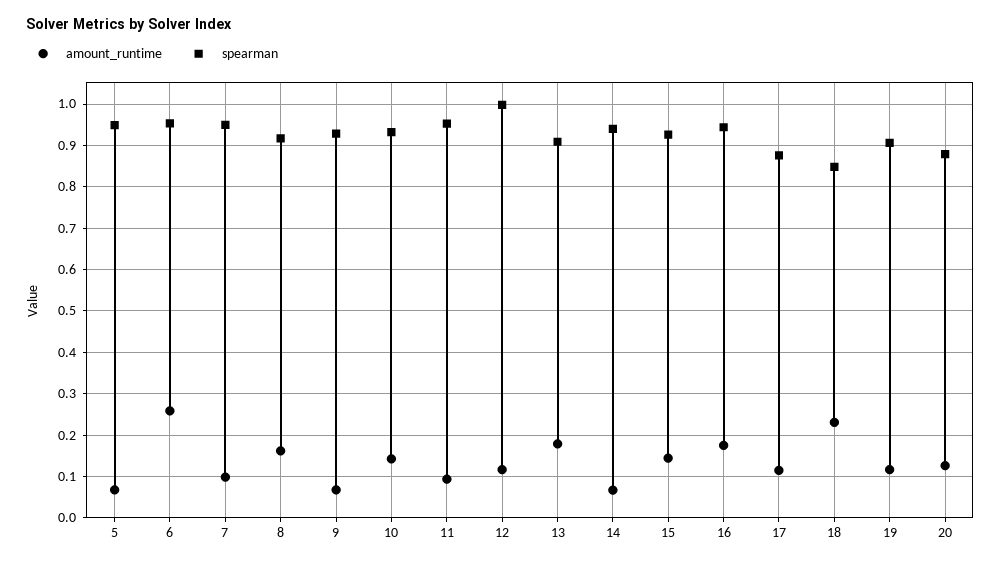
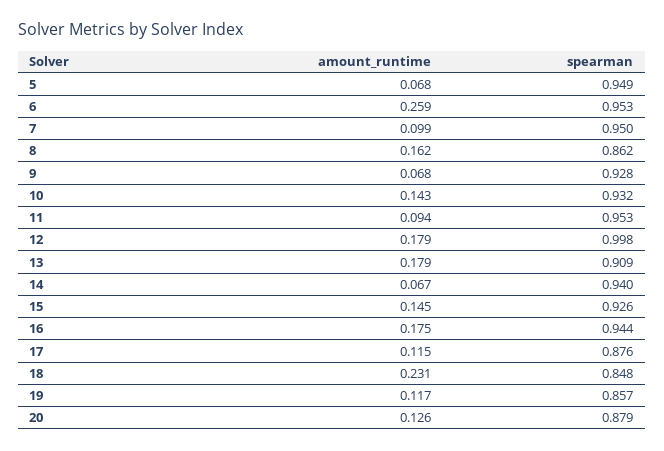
spearman, 8: 0.92 -> 0.862
amount_runtime, 12: 0.12 -> 0.179
spearman, 19: 0.9 -> 0.857

